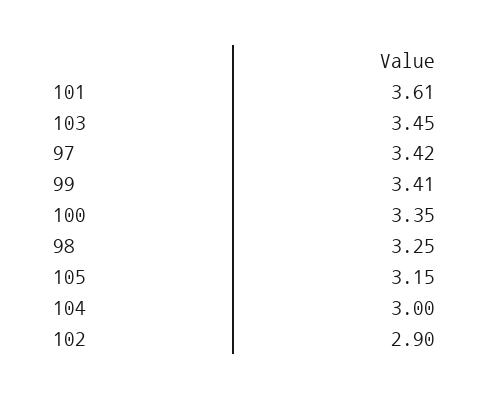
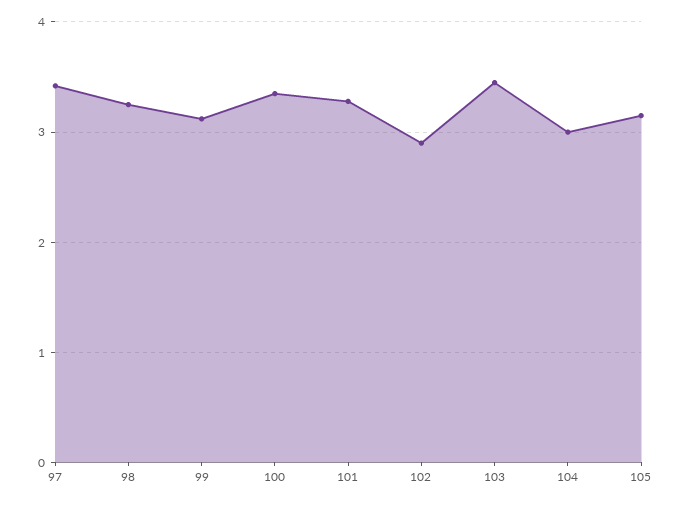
101: 3.61 -> 3.3
99: 3.41 -> 3.1

